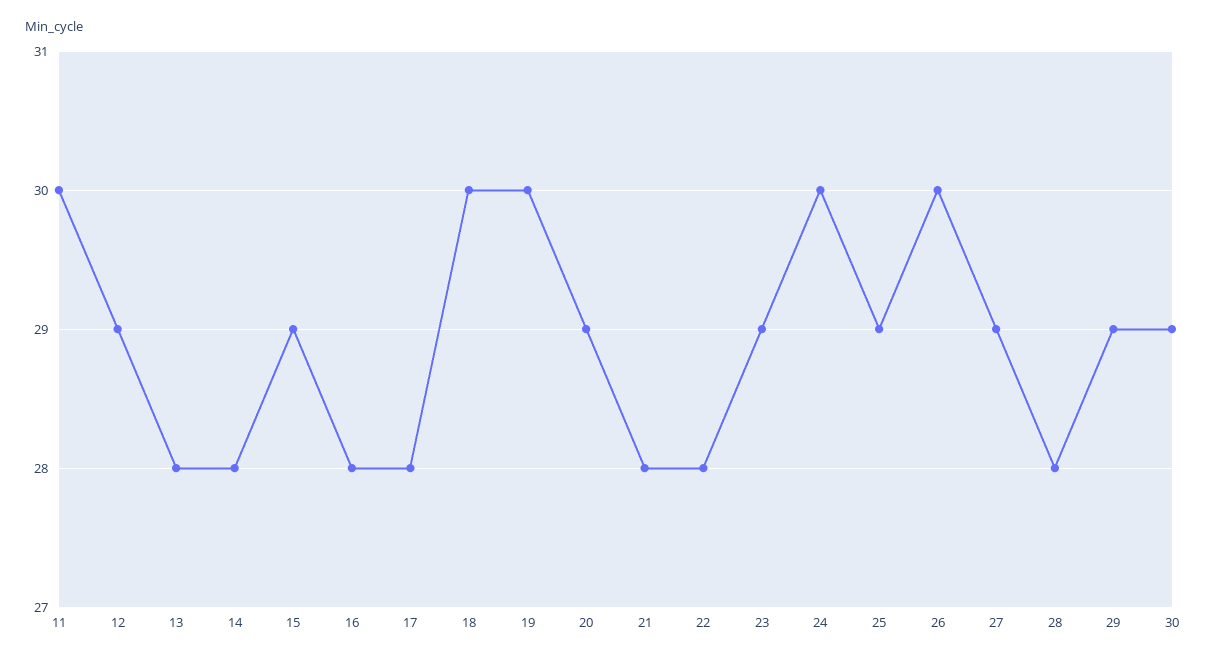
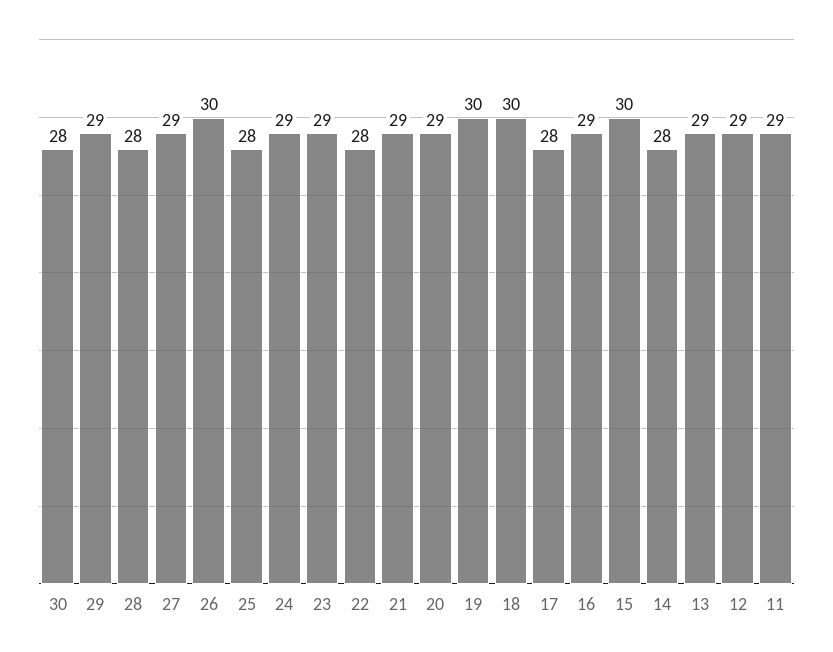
11: 30 -> 29
13: 28 -> 29
15: 29 -> 30
16: 28 -> 29
21: 28 -> 29
24: 30 -> 29
25: 29 -> 28
30: 29 -> 28

